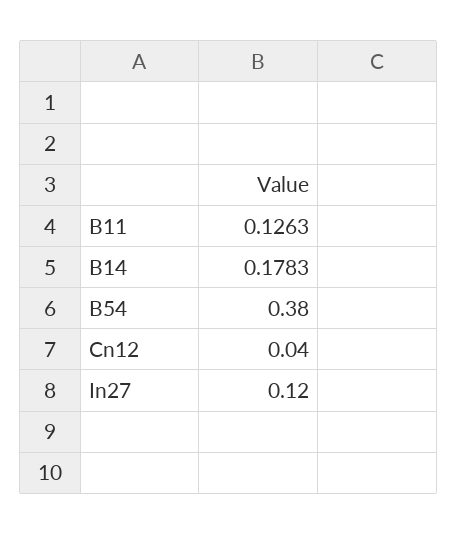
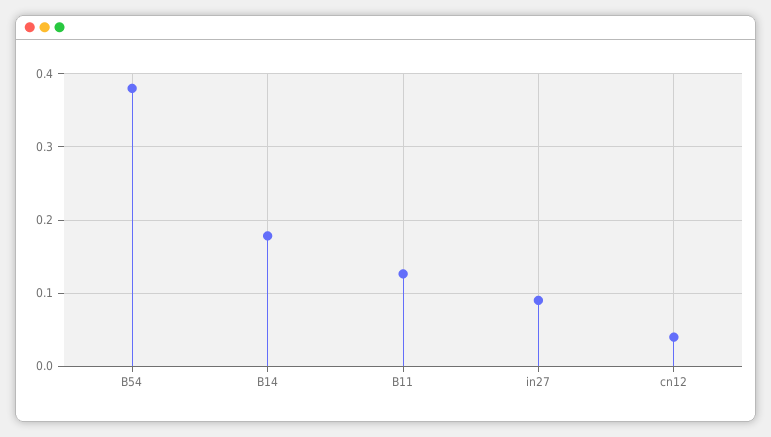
In27: 0.12 -> 0.09

